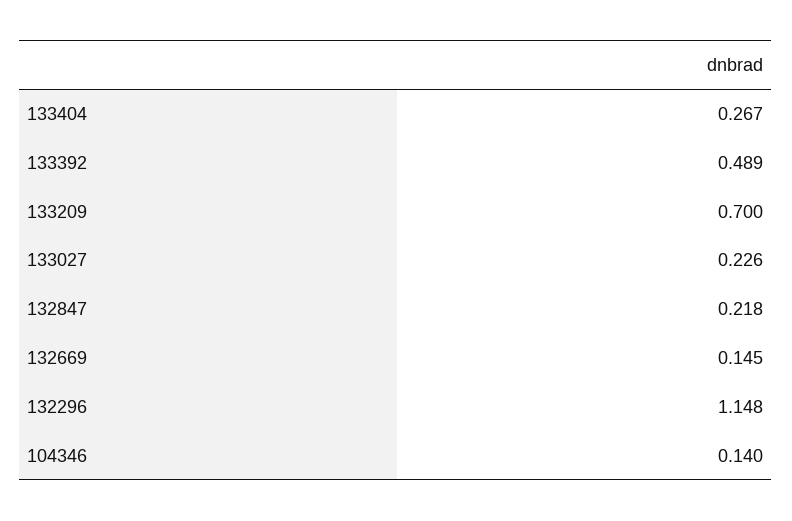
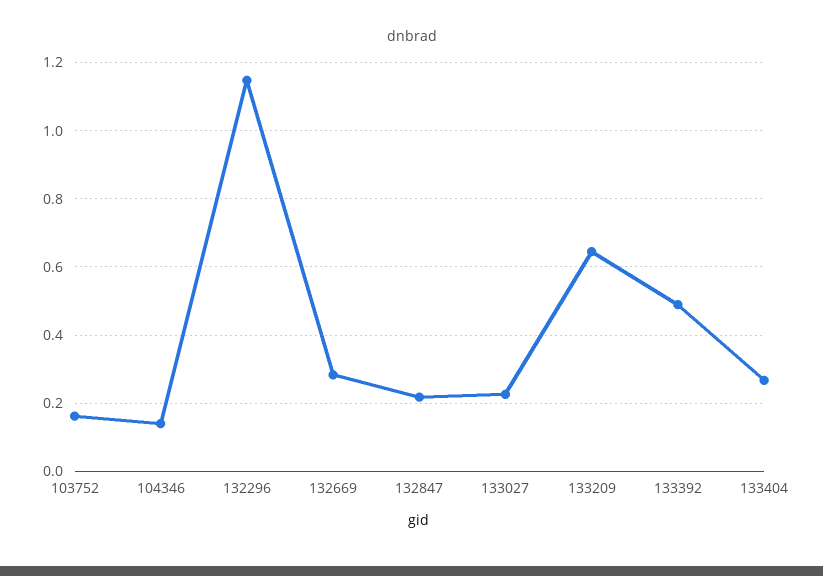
133209: 0.7 -> 0.64
132669: 0.145 -> 0.28
103752: none -> 0.16

